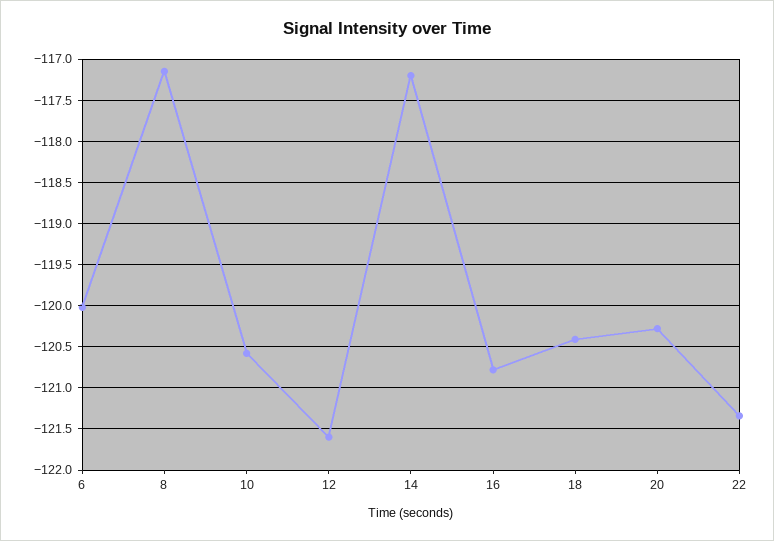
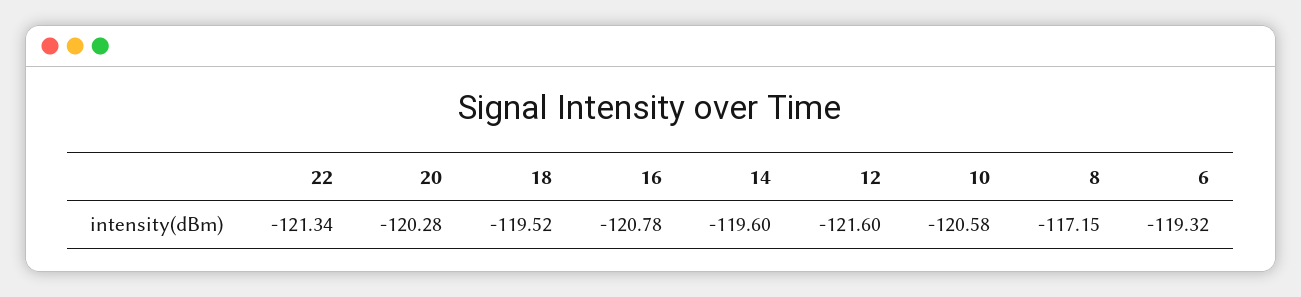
6: -120 -> -119.32
14: -117.2 -> -119.6
18: -120.4 -> -119.52

